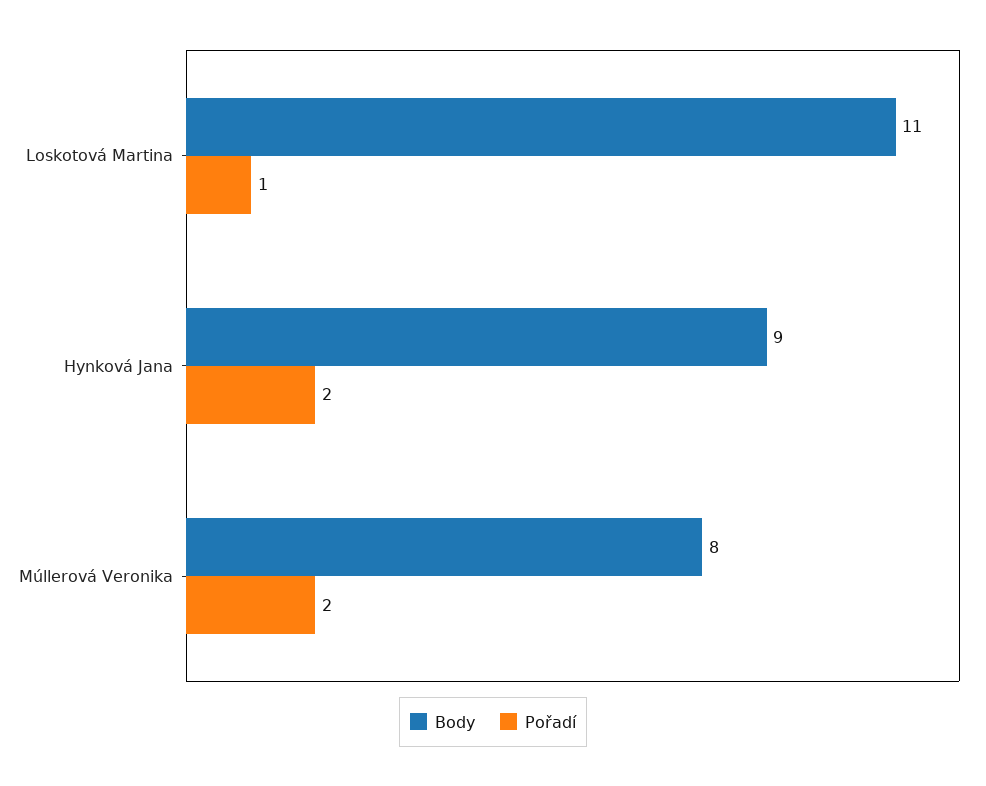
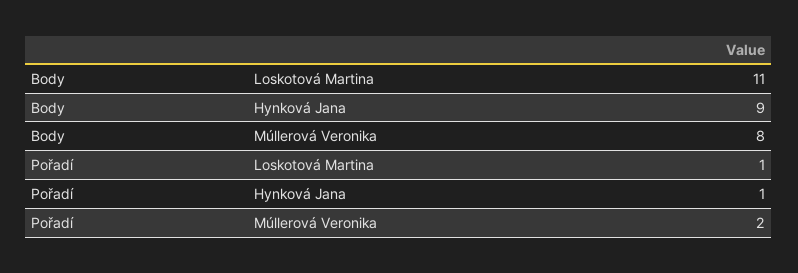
Pořadí, Hynková Jana: 2 -> 1

